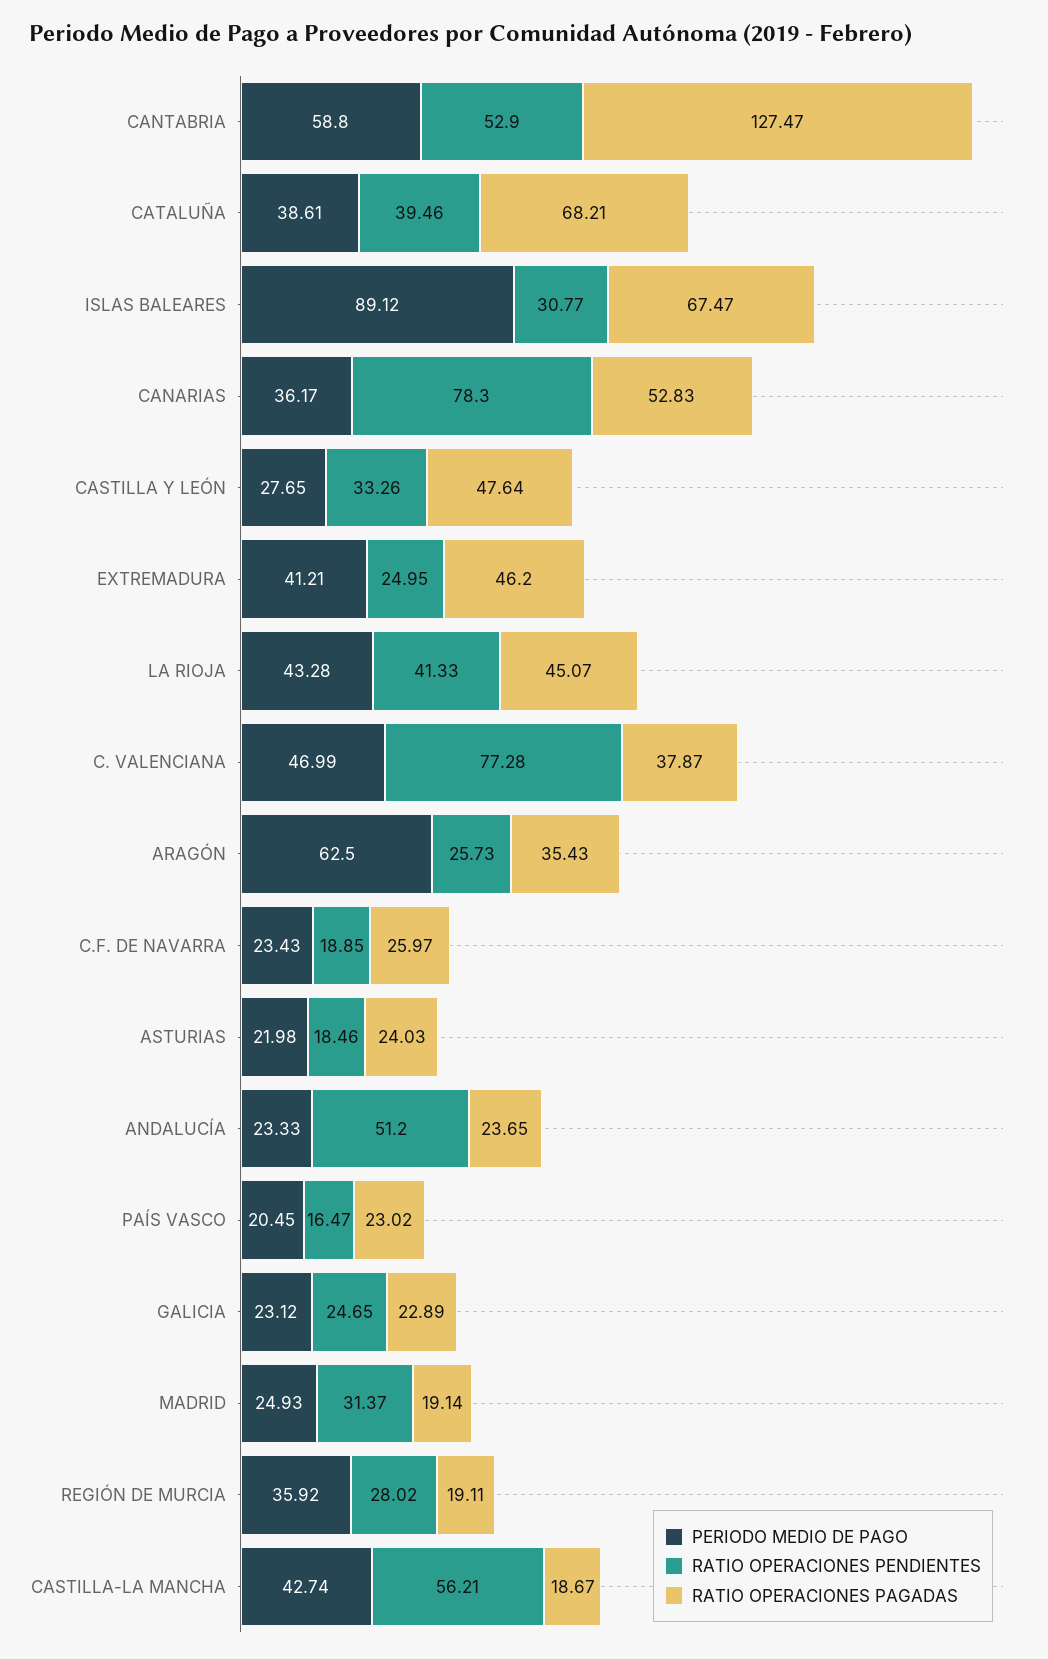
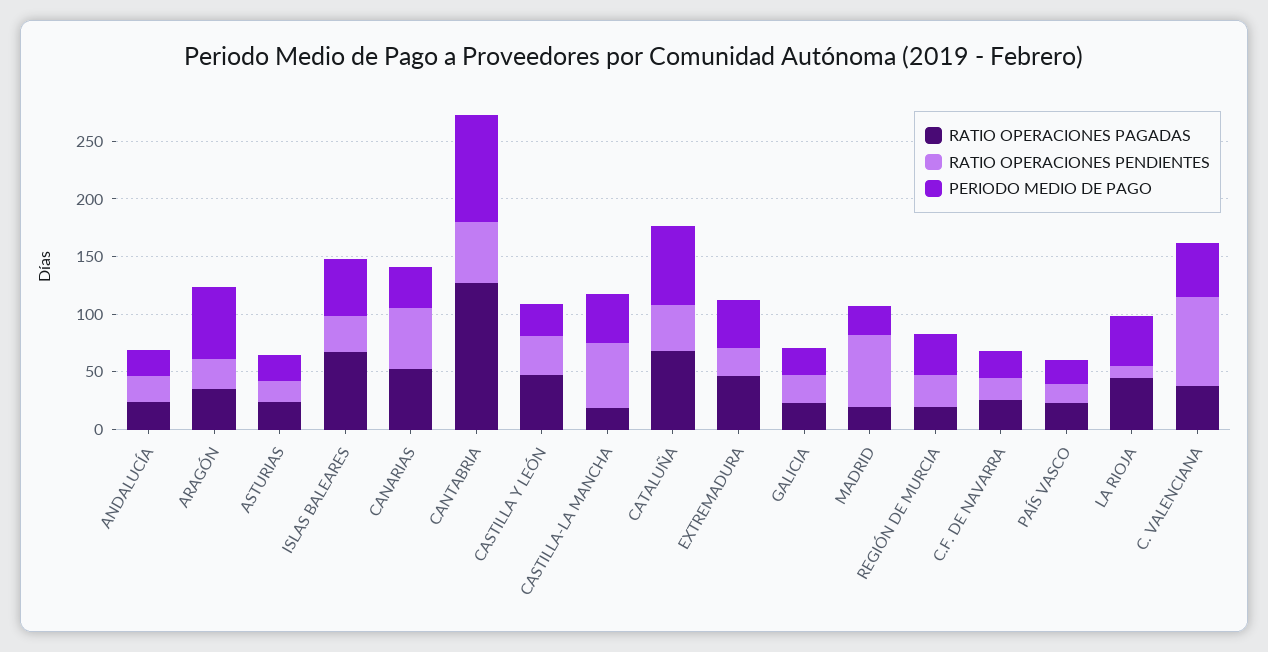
PERIODO MEDIO DE PAGO, CANTABRIA: 58.8 -> 90
PERIODO MEDIO DE PAGO, CATALUÑA: 38.61 -> 70
PERIODO MEDIO DE PAGO, ISLAS BALEARES: 89.12 -> 50
RATIO OPERACIONES PENDIENTES, CANARIAS: 78.3 -> 50
RATIO OPERACIONES PENDIENTES, LA RIOJA: 41.33 -> 10
RATIO OPERACIONES PENDIENTES, ANDALUCÍA: 51.2 -> 20
RATIO OPERACIONES PENDIENTES, MADRID: 31.37 -> 60

